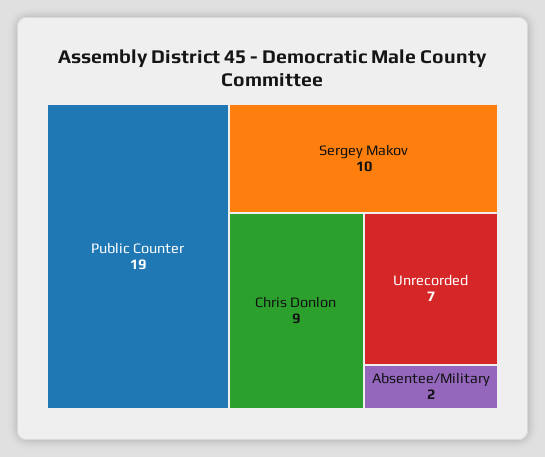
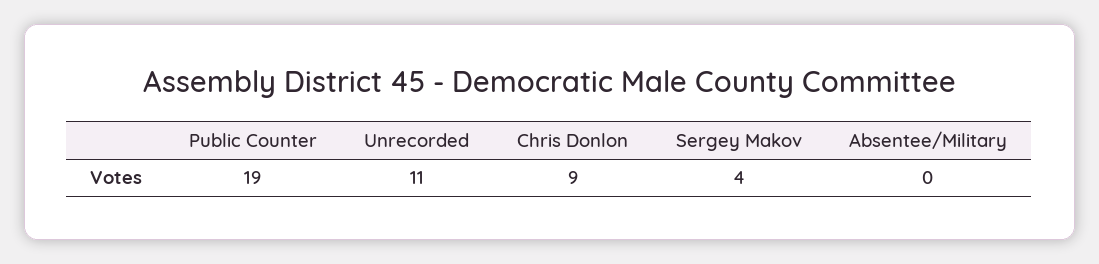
Sergey Makov: 10 -> 4
Unrecorded: 7 -> 11
Absentee/Military: 2 -> 0

